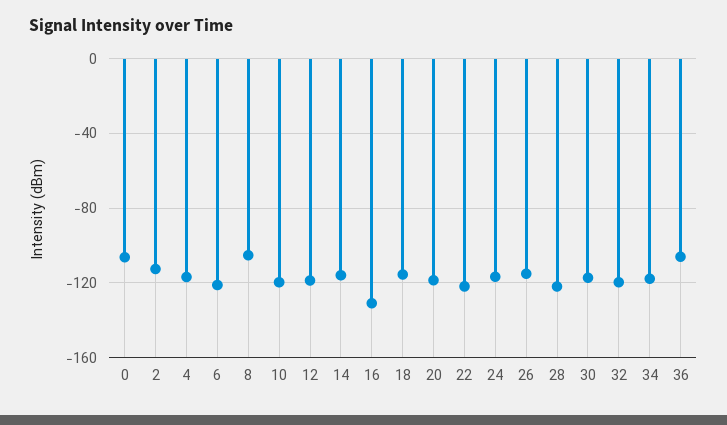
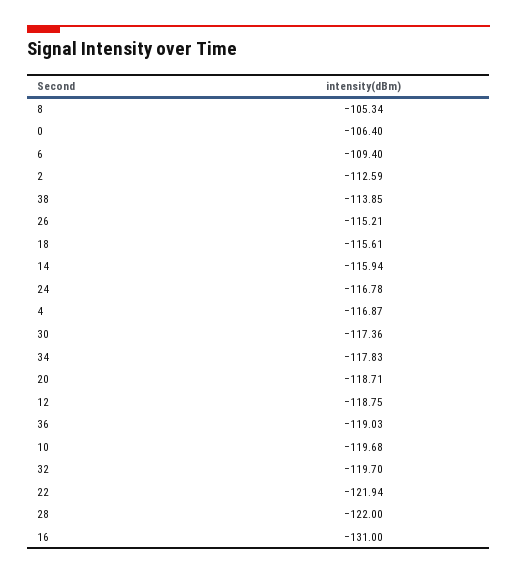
6: -120 -> -109.4
36: -105 -> -119.03
38: none -> -113.85

